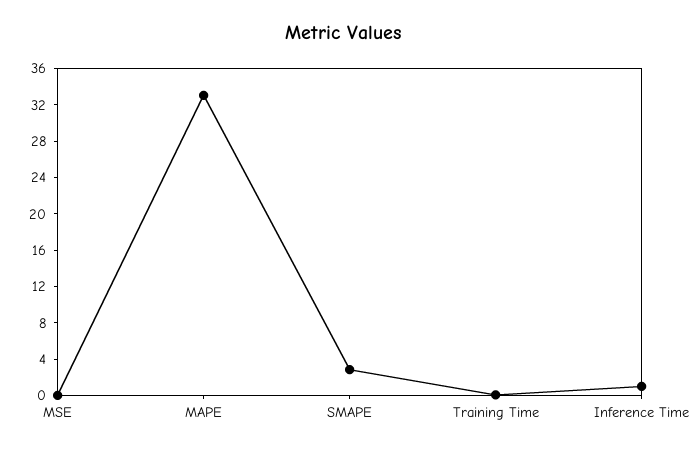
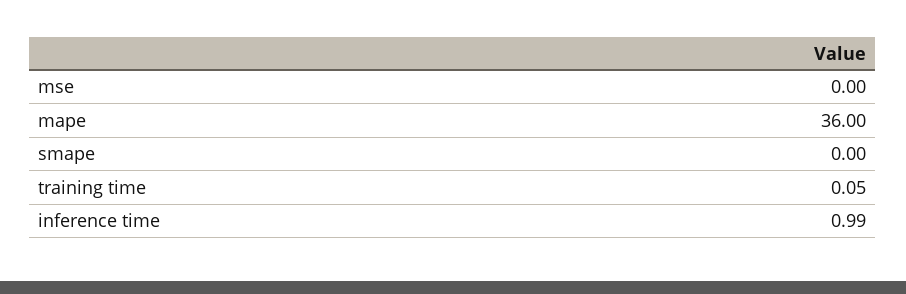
MAPE: 33 -> 36
SMAPE: 3 -> 0

